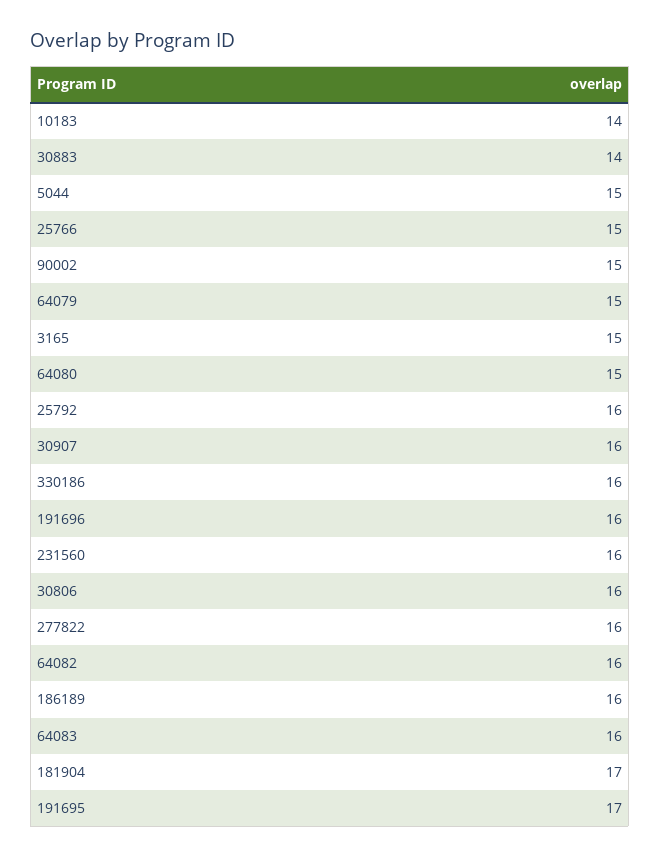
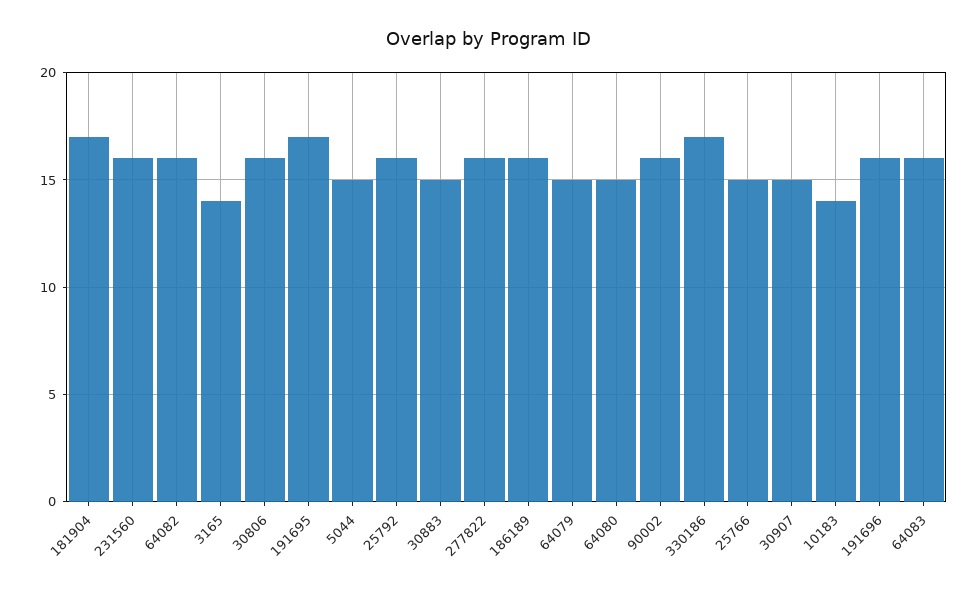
30883: 14 -> 15
90002: 15 -> 16
3165: 15 -> 14
30907: 16 -> 15
330186: 16 -> 17

